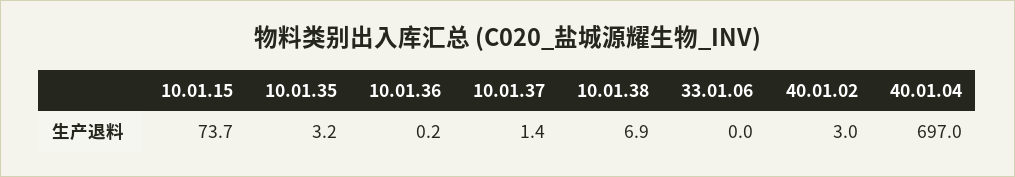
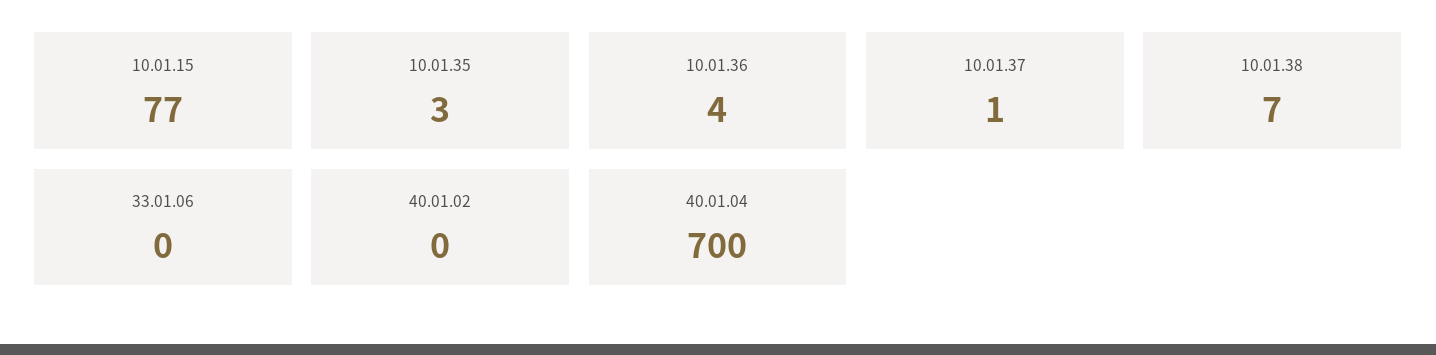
10.01.15: 73.7 -> 77
10.01.36: 0.2 -> 4
40.01.02: 3 -> 0
40.01.04: 697 -> 700

